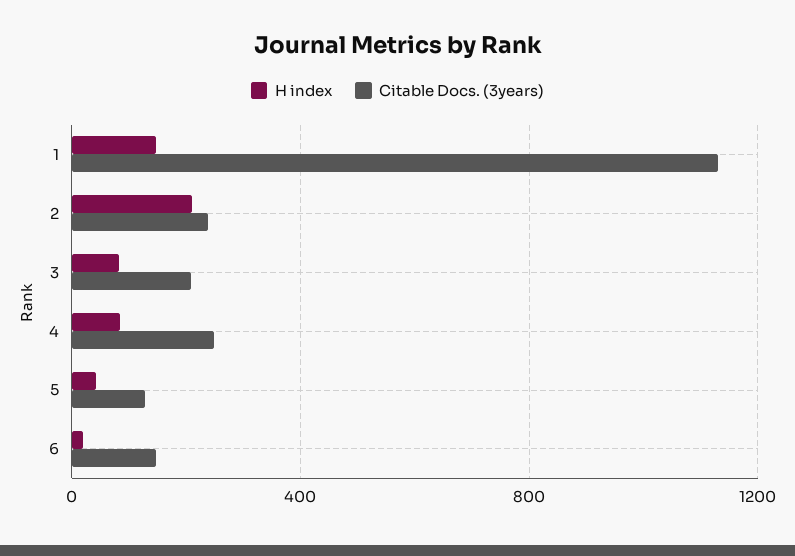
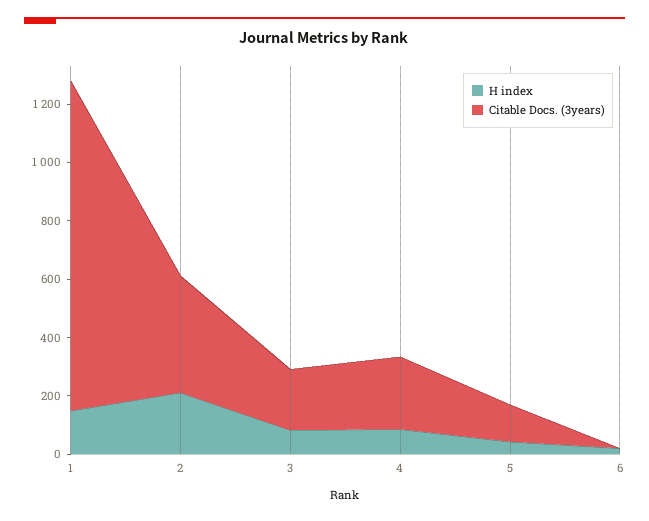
Citable Docs. (3years), 2: 250 -> 400
Citable Docs. (3years), 6: 150 -> 0

